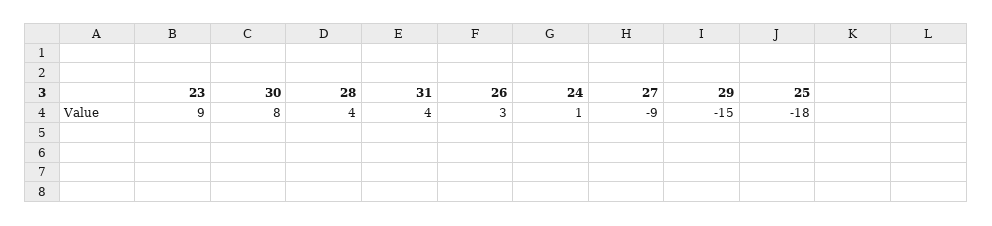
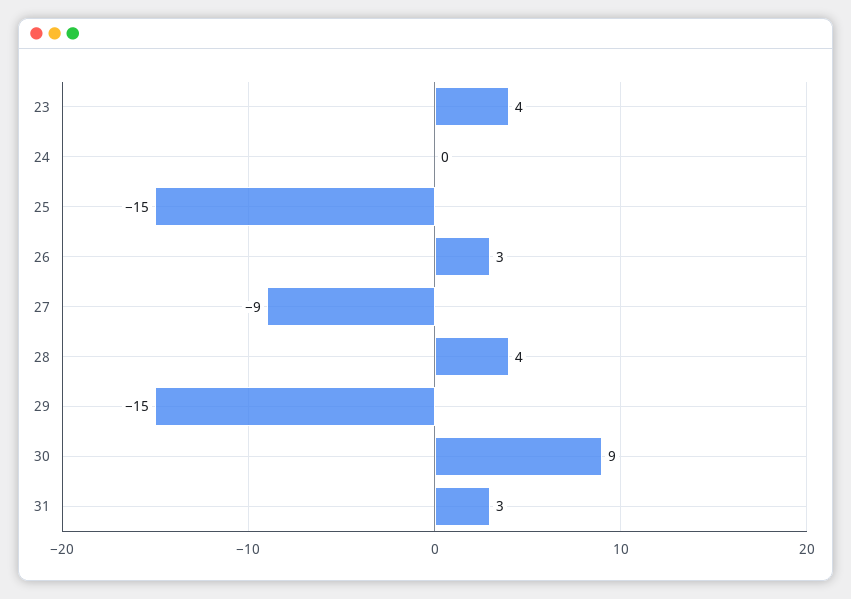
23: 9 -> 4
30: 8 -> 9
31: 4 -> 3
24: 1 -> 0
25: -18 -> -15

